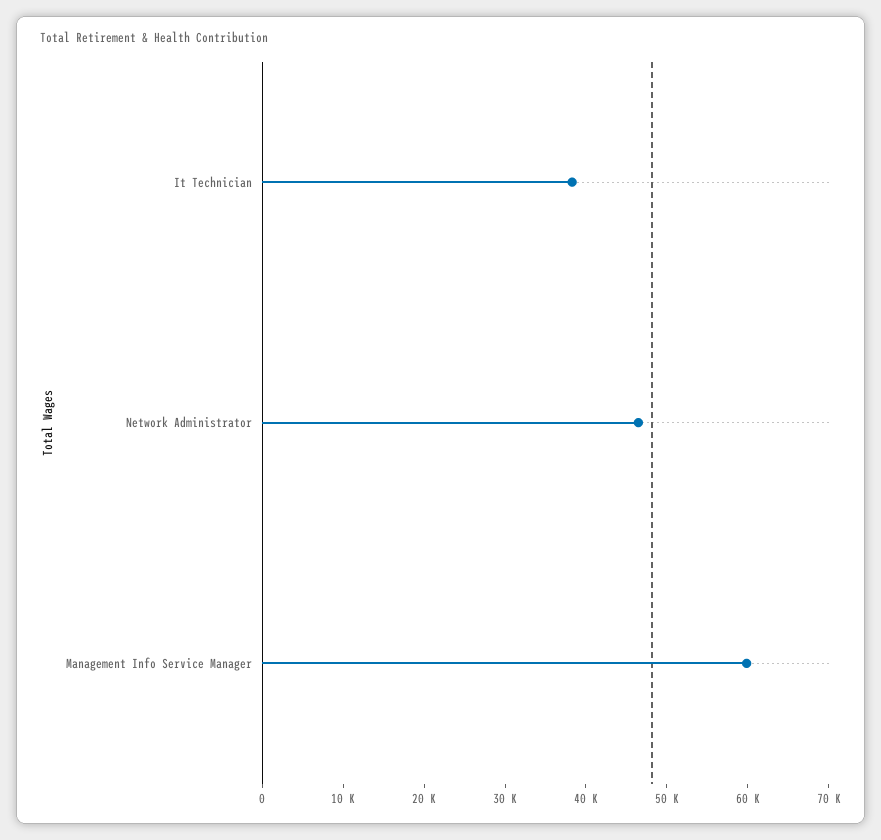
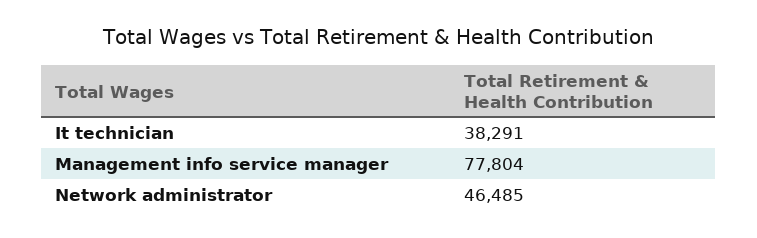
Management Info Service Manager: 60000 -> 77804

